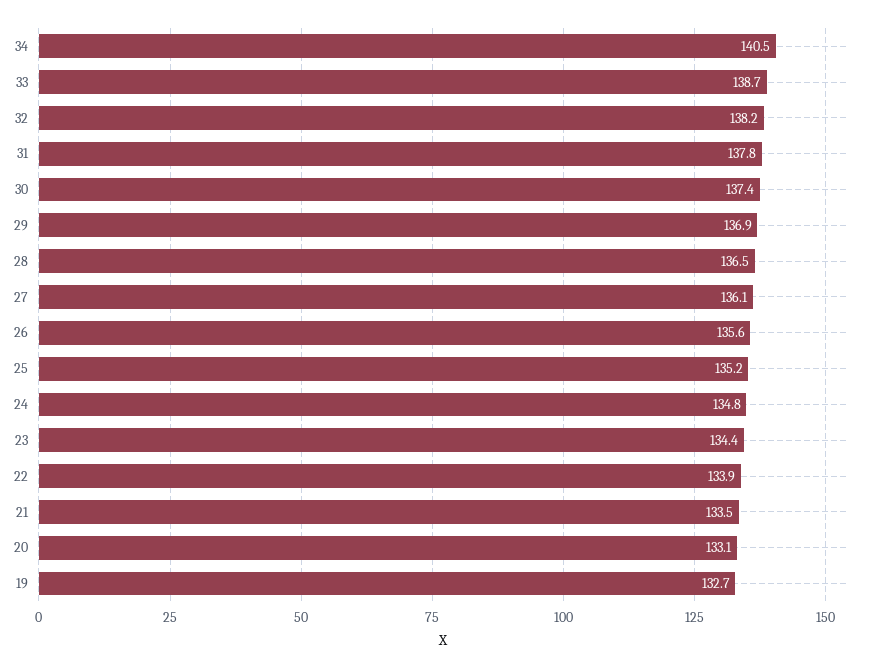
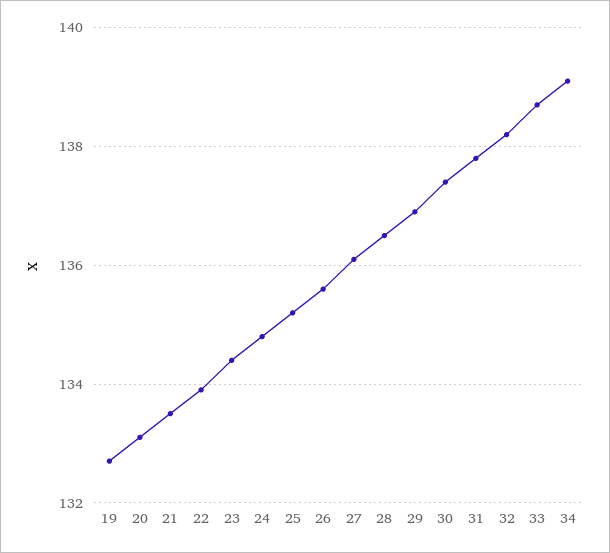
34: 140.5 -> 139

